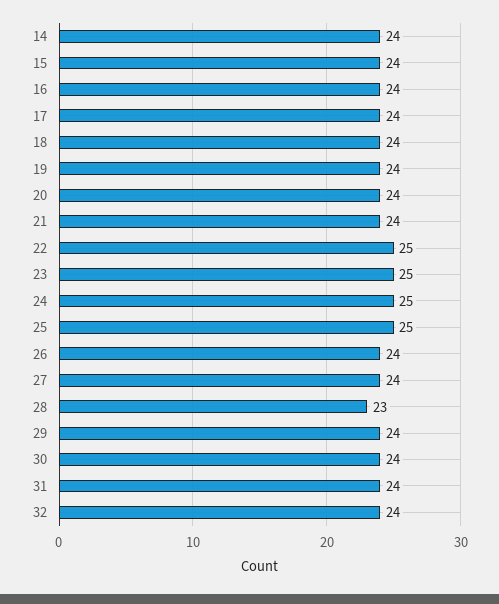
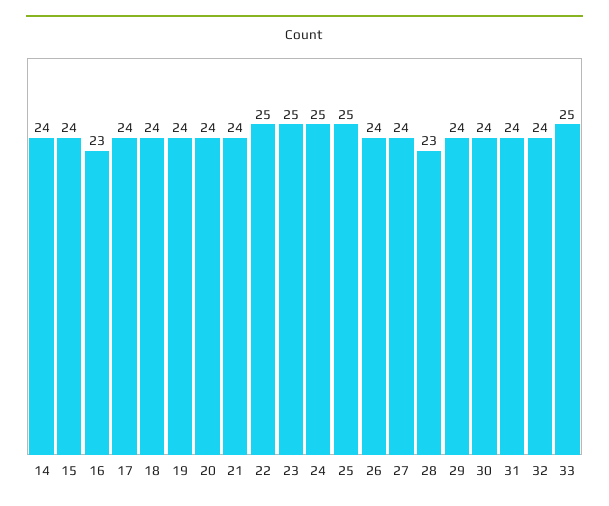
16: 24 -> 23
33: none -> 25

